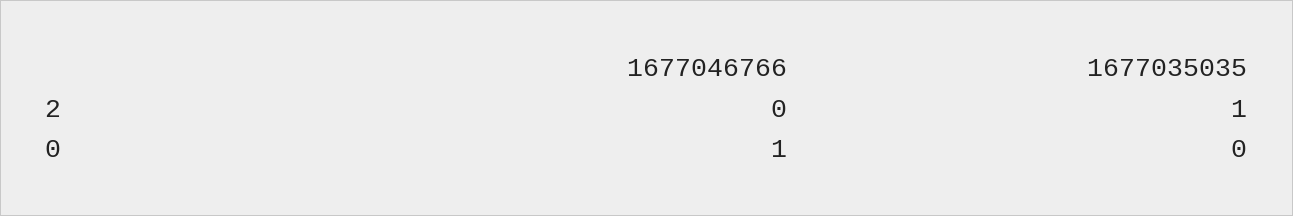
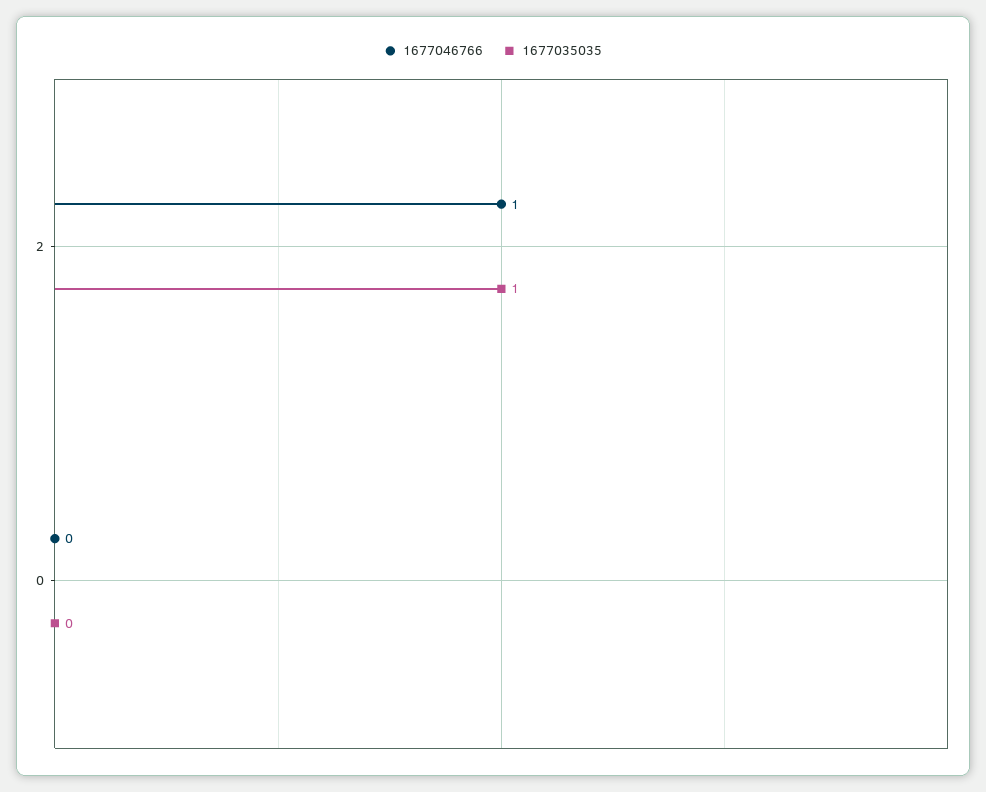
1677046766, 2: 0 -> 1
1677046766, 0: 1 -> 0

